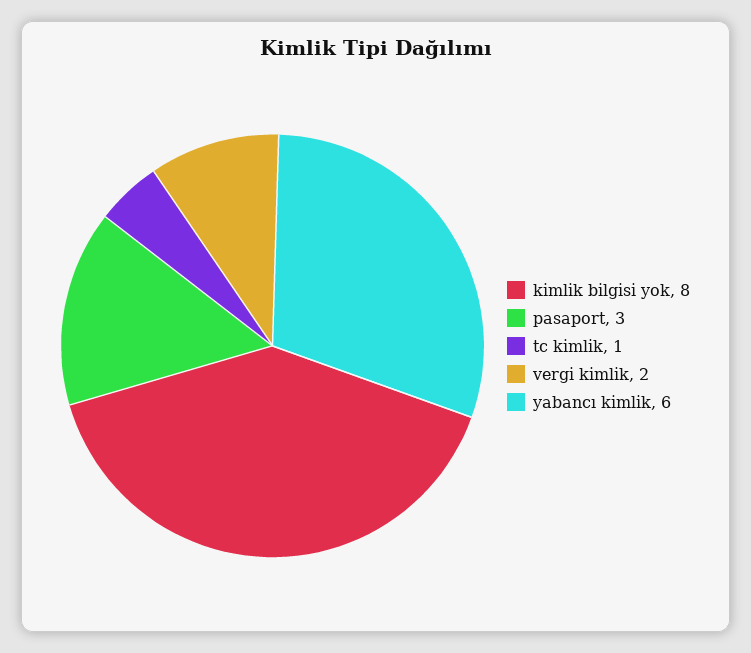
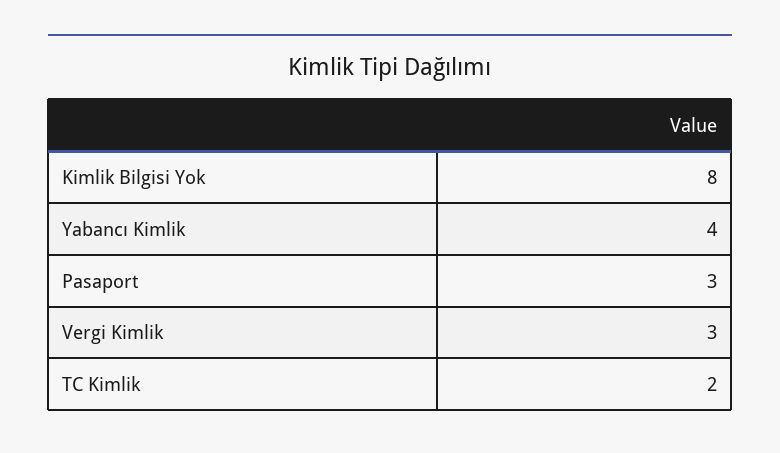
tc kimlik: 1 -> 2
vergi kimlik: 2 -> 3
yabancı kimlik: 6 -> 4

